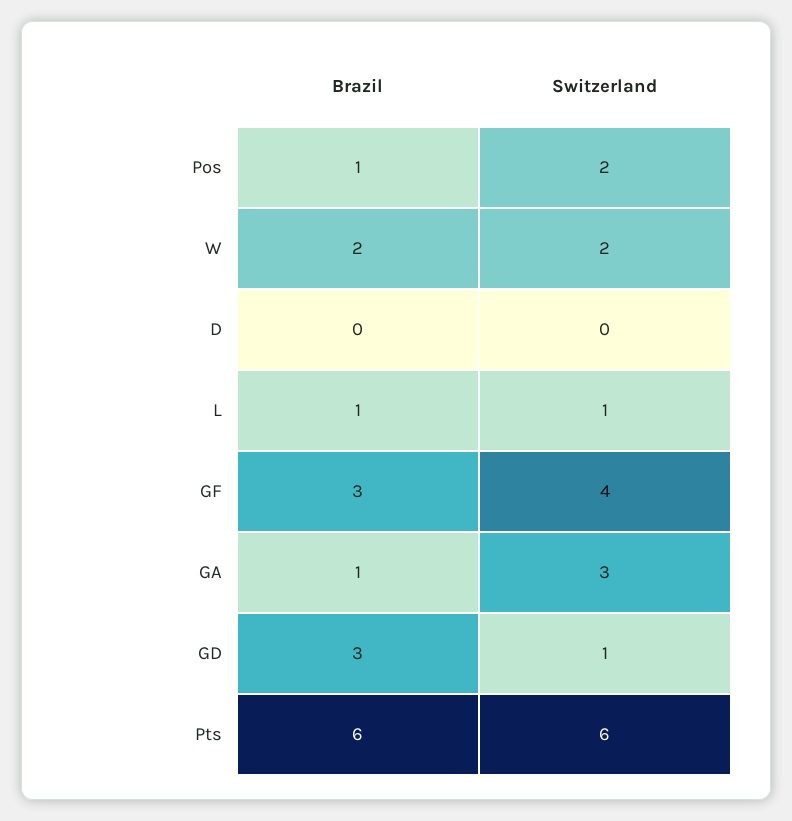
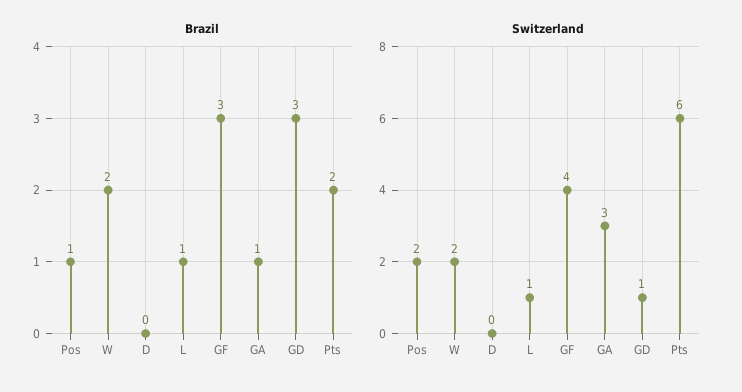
Brazil, Pts: 6 -> 2

